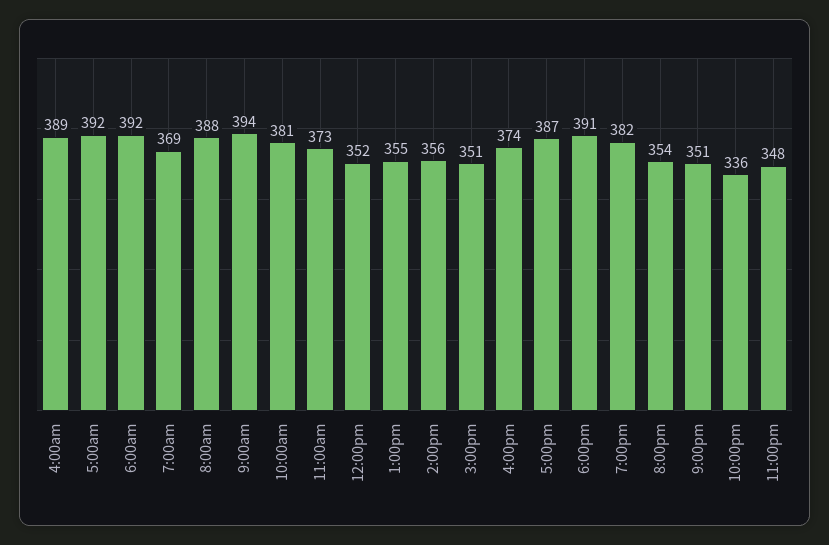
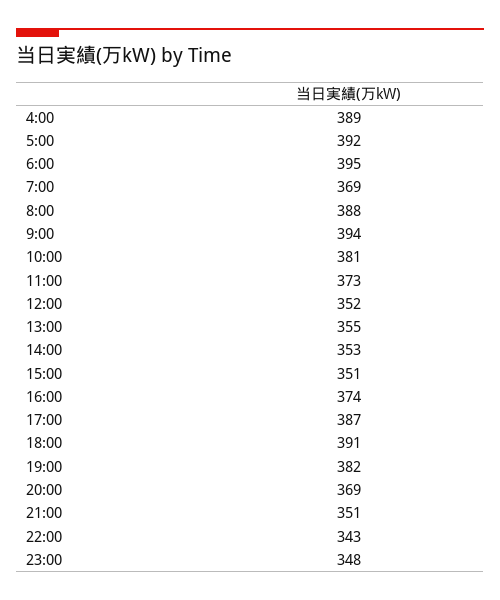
6:00am: 392 -> 395
2:00pm: 356 -> 353
8:00pm: 354 -> 369
10:00pm: 336 -> 343

